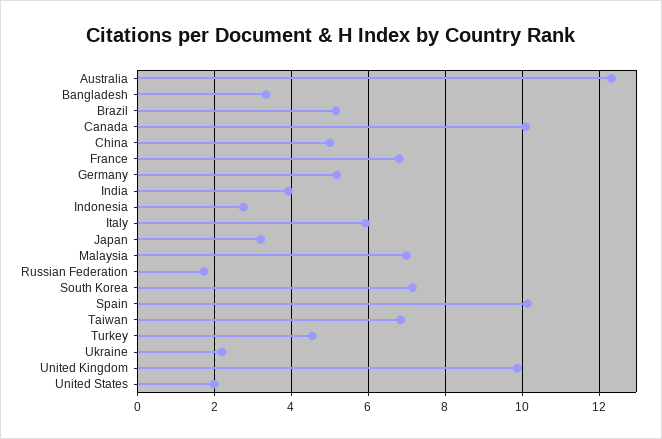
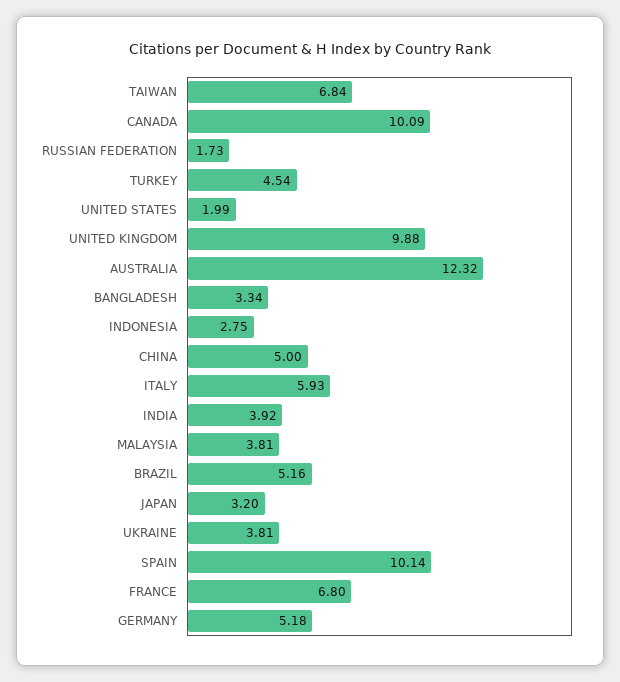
Malaysia: 7 -> 3.81
South Korea: 7.2 -> none
Ukraine: 2.2 -> 3.81

